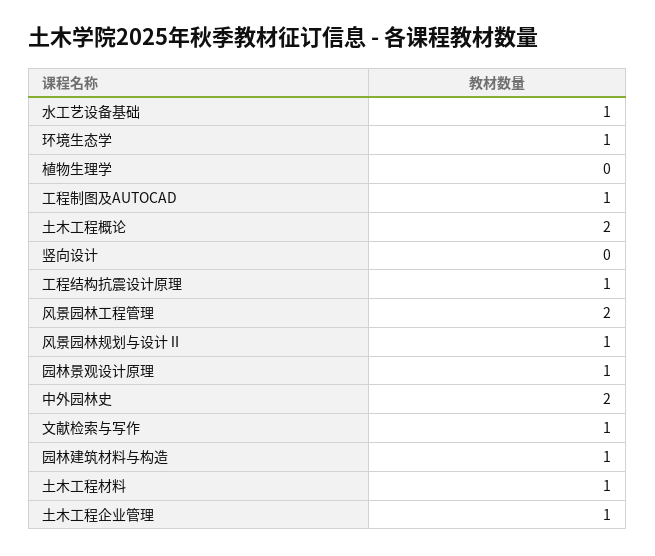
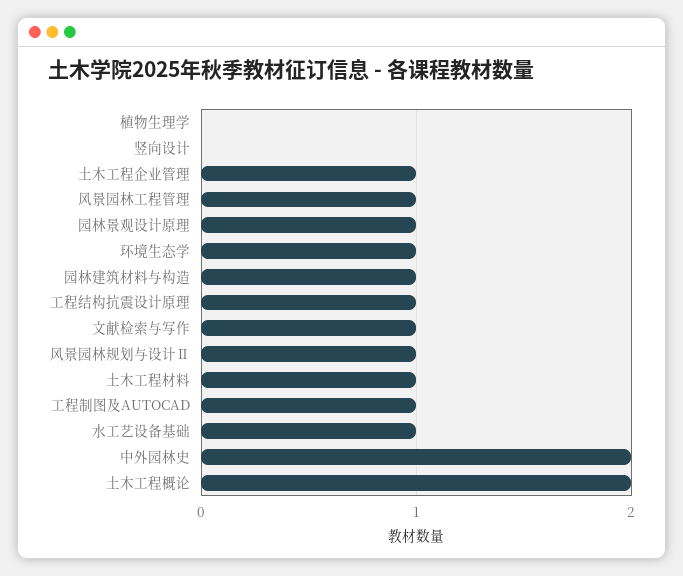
风景园林工程管理: 2 -> 1

